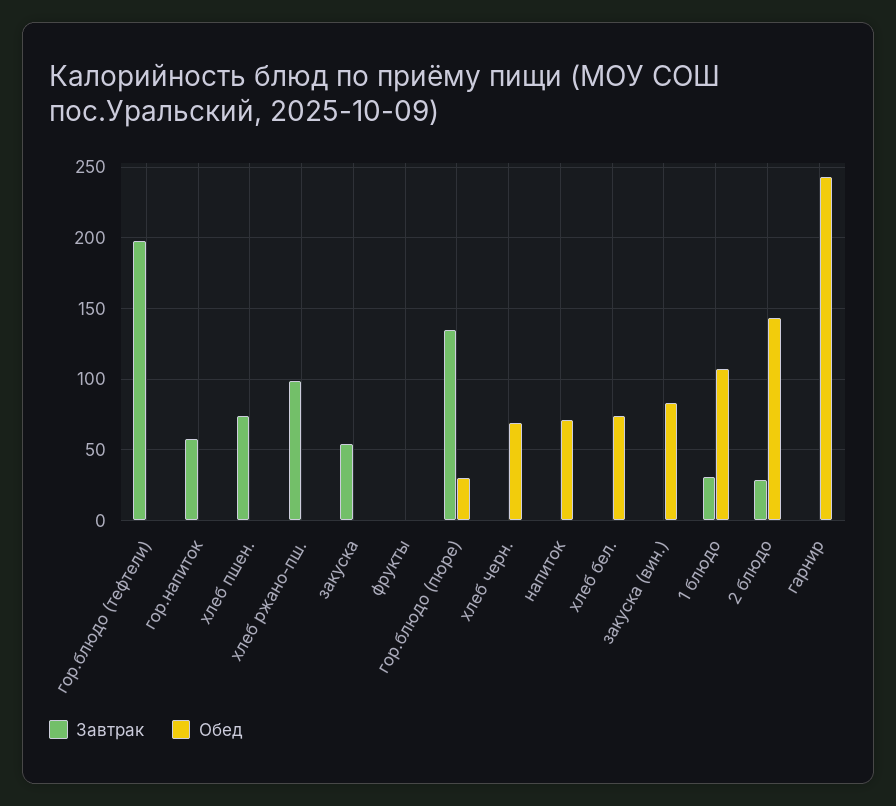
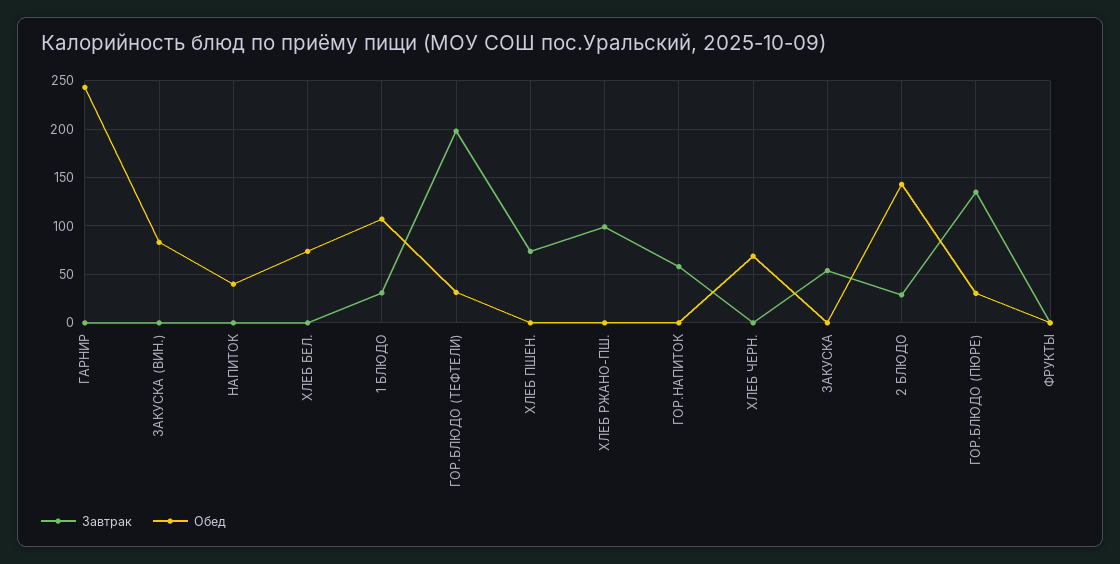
Обед, гор.блюдо (тефтели): 0 -> 30
Обед, напиток: 70 -> 40

